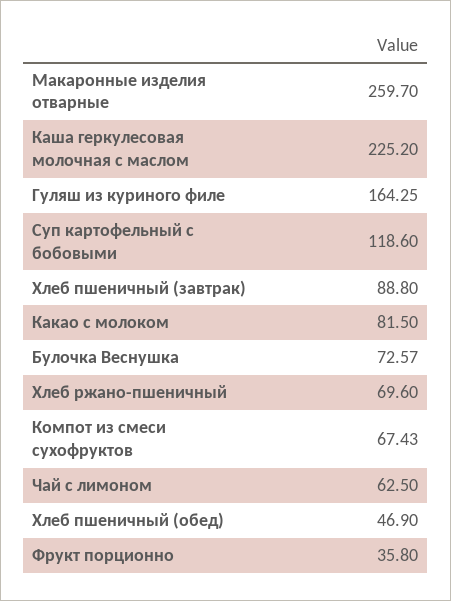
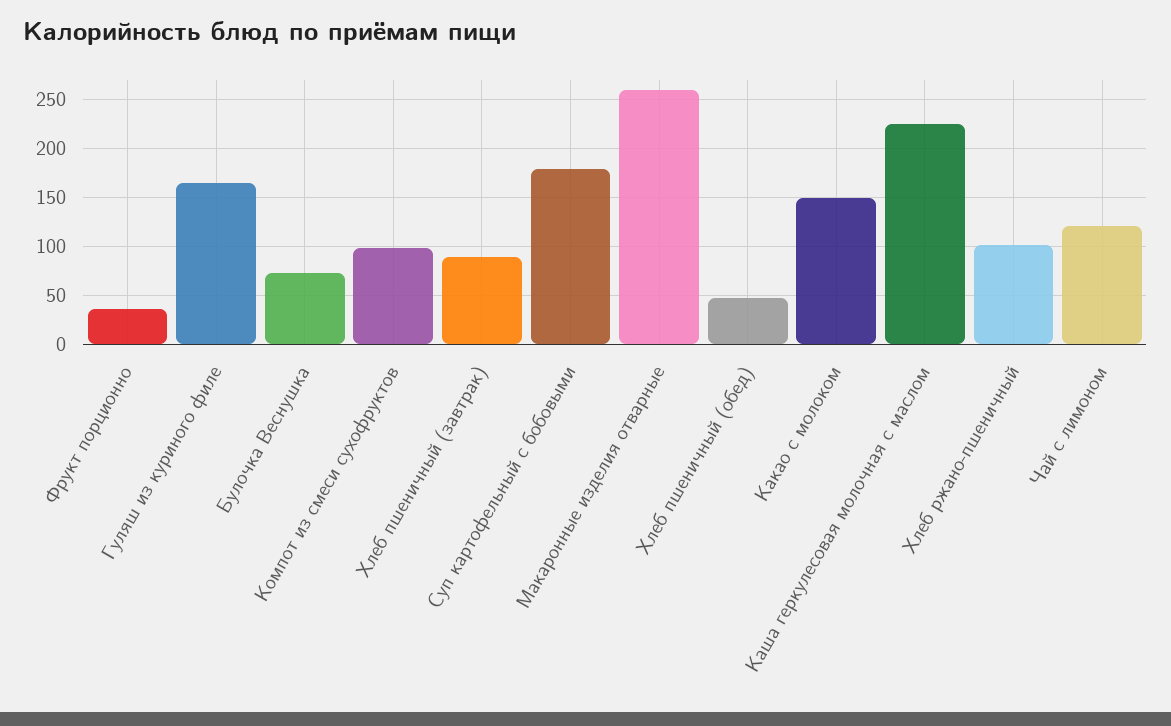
Суп картофельный с бобовыми: 118.6 -> 180
Какао с молоком: 81.5 -> 150
Хлеб ржано-пшеничный: 69.6 -> 100
Компот из смеси сухофруктов: 67.43 -> 100
Чай с лимоном: 62.5 -> 120

